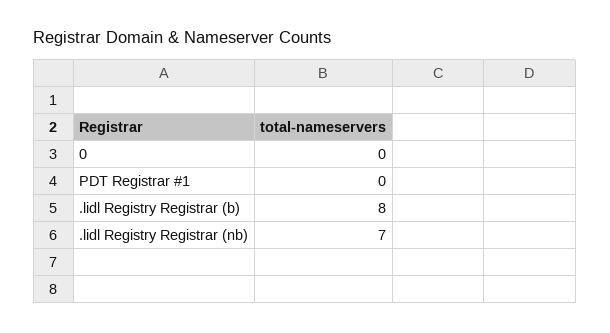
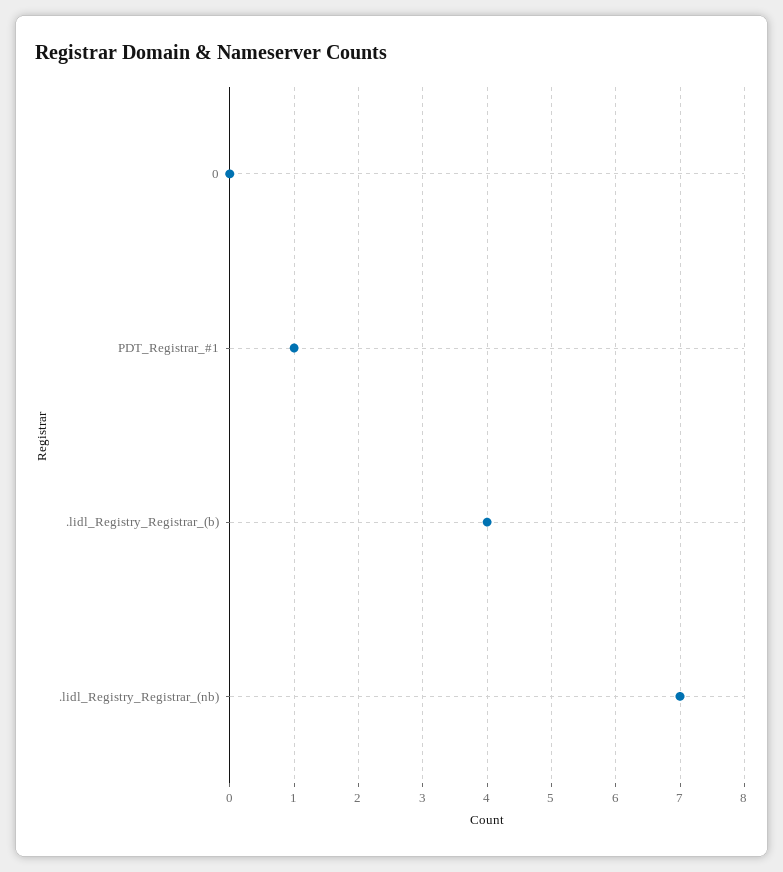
PDT Registrar #1: 0 -> 1
.lidl Registry Registrar (b): 8 -> 4

